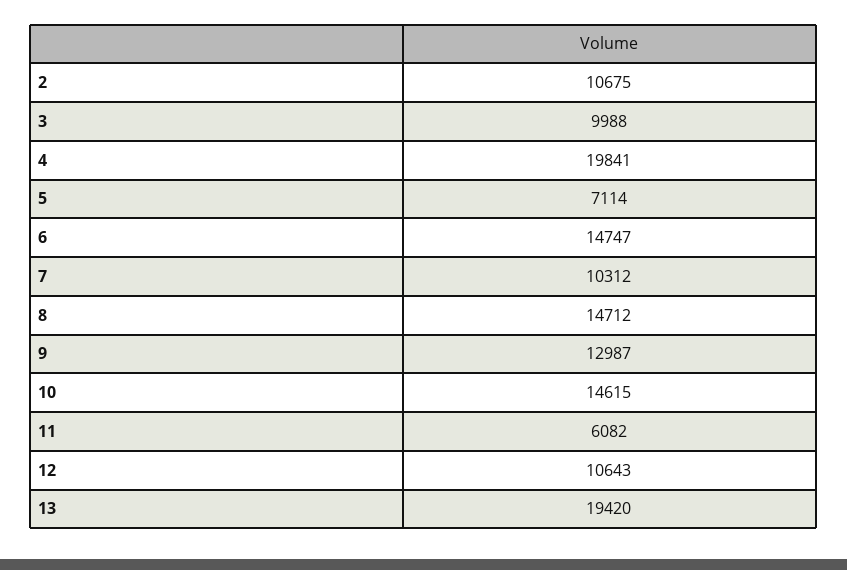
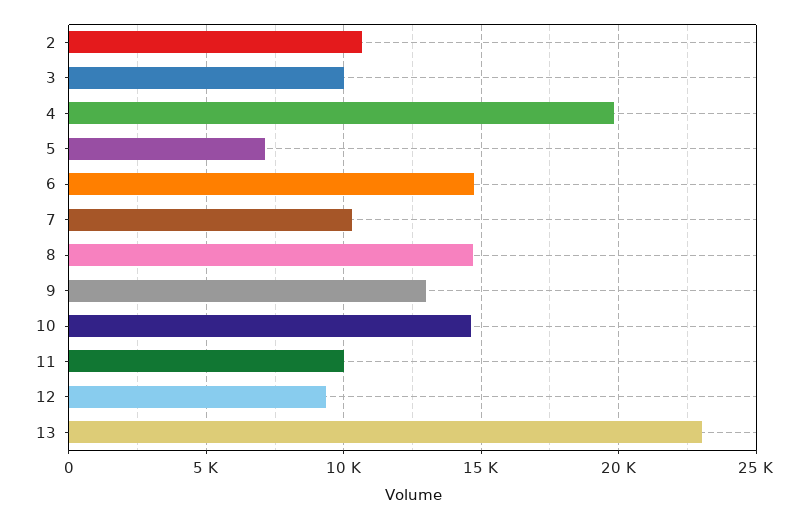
11: 6082 -> 10000
12: 10643 -> 9500
13: 19420 -> 23000

